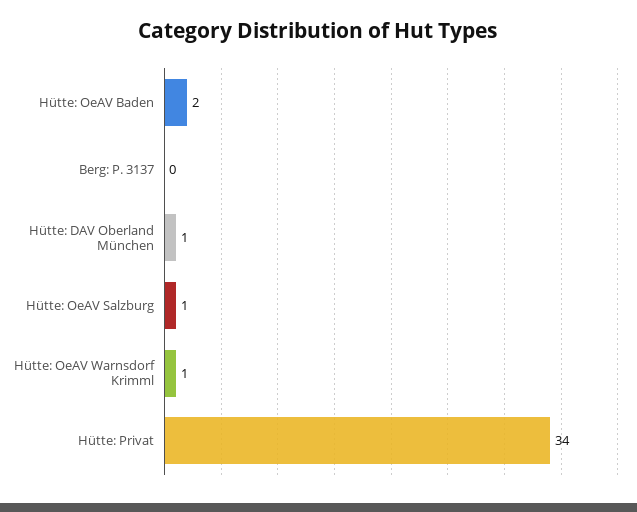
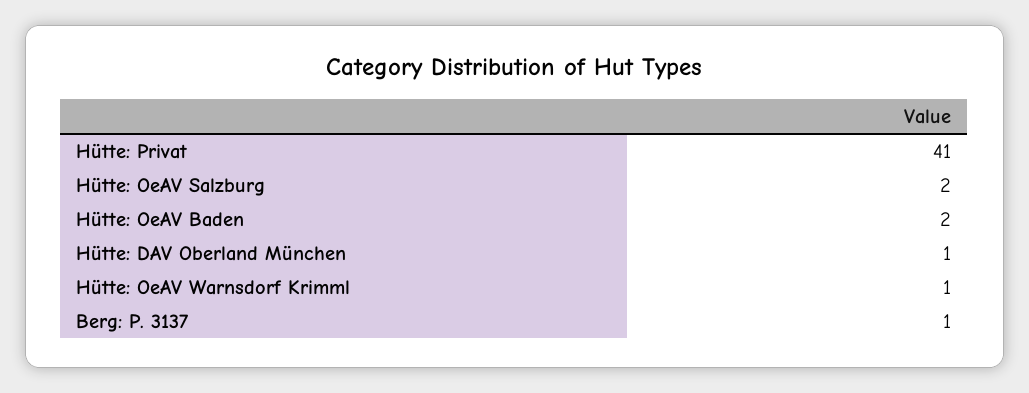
Berg: P. 3137: 0 -> 1
Hütte: OeAV Salzburg: 1 -> 2
Hütte: Privat: 34 -> 41

